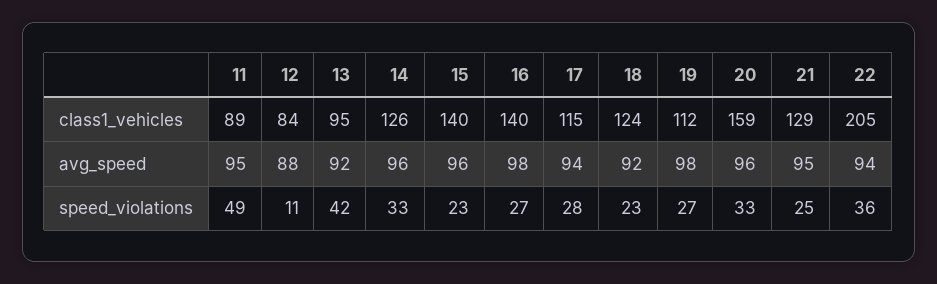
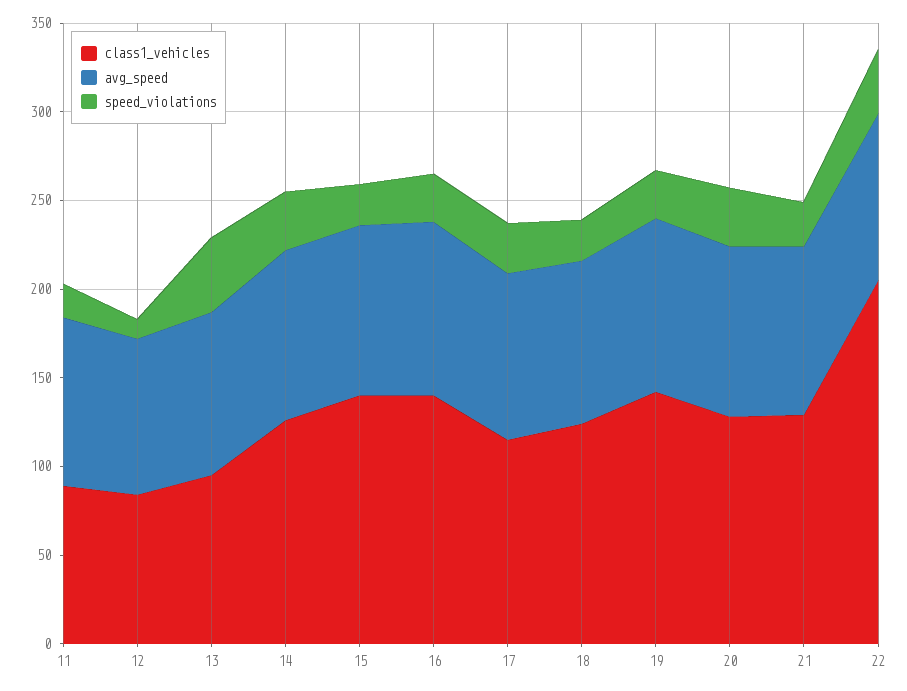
class1_vehicles, 19: 112 -> 140
class1_vehicles, 20: 159 -> 130
speed_violations, 11: 49 -> 20

